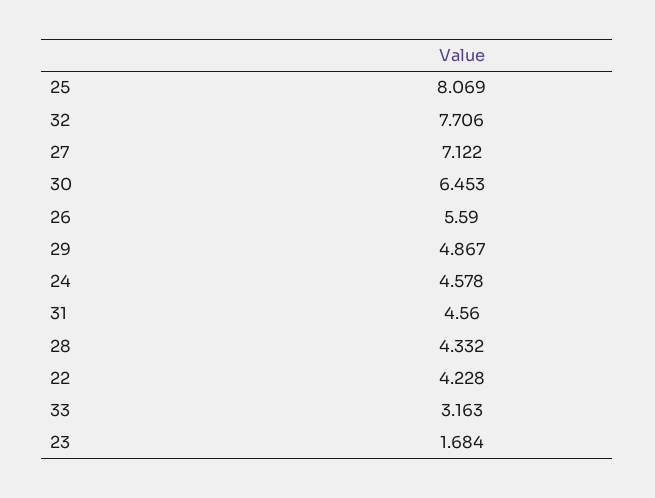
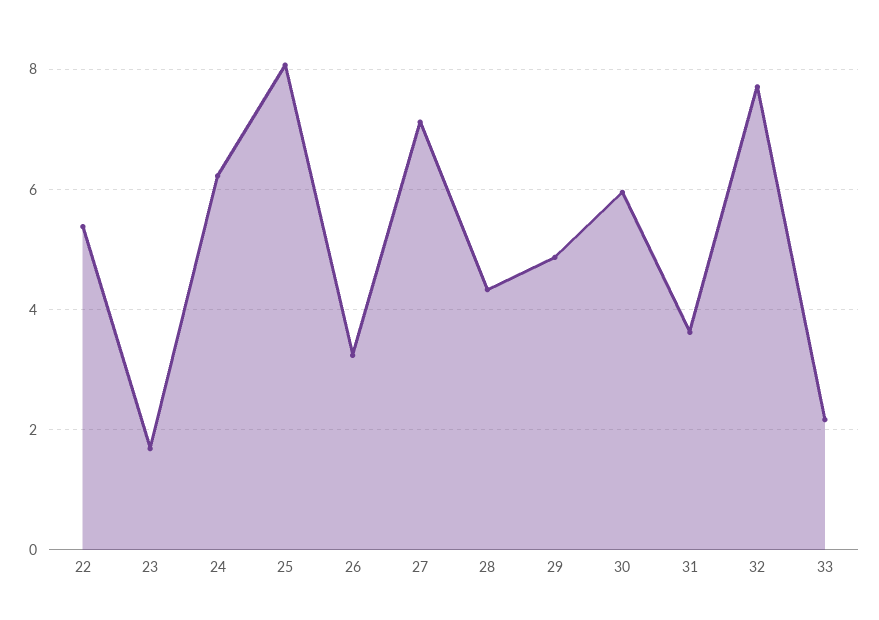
30: 6.453 -> 6
26: 5.59 -> 3.2
24: 4.578 -> 6.2
31: 4.56 -> 3.6
22: 4.228 -> 5.4
33: 3.163 -> 2.2

